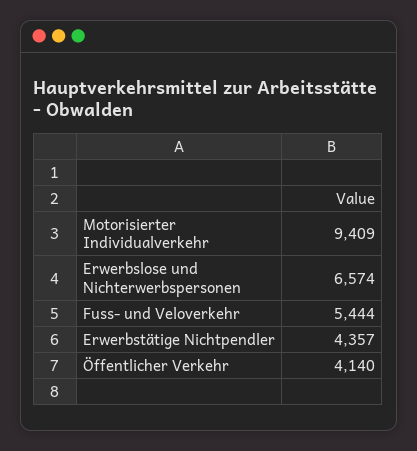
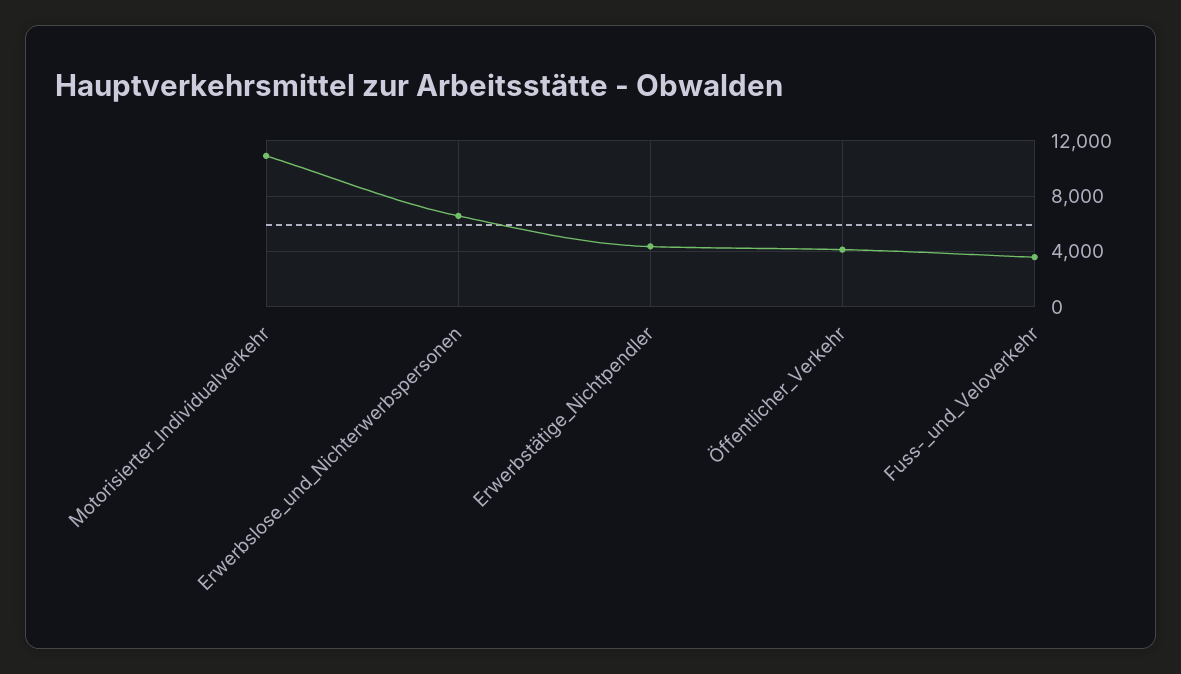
Motorisierter Individualverkehr: 9409 -> 11000
Fuss- und Veloverkehr: 5444 -> 3500

